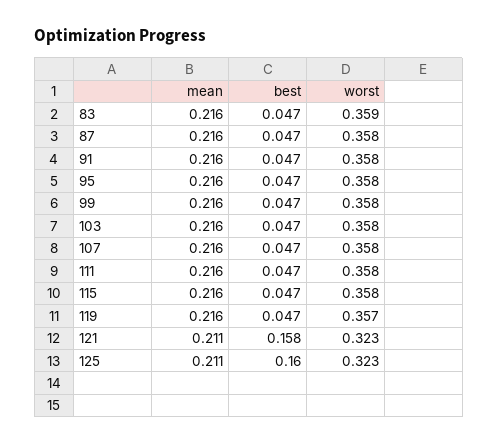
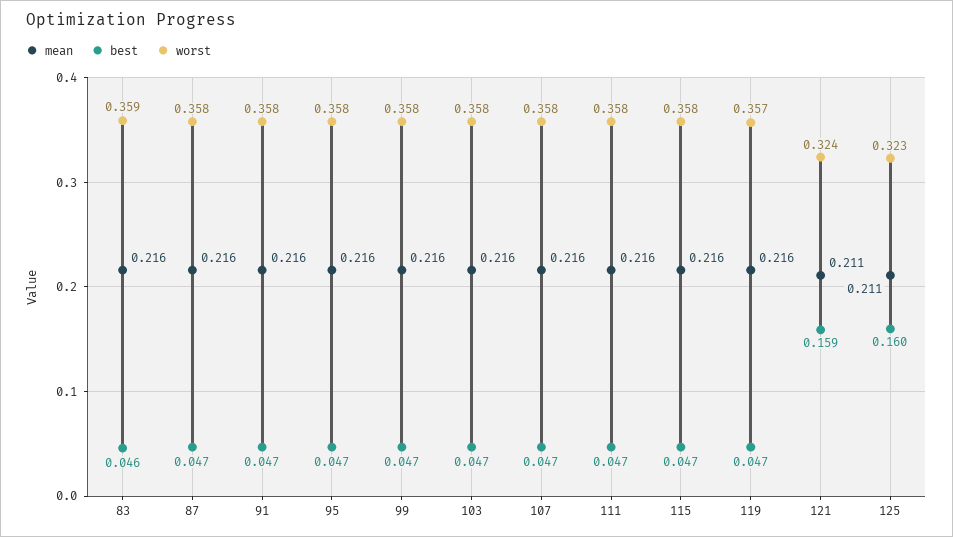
best, 83: 0.047 -> 0.046
best, 121: 0.158 -> 0.159
worst, 121: 0.323 -> 0.324

